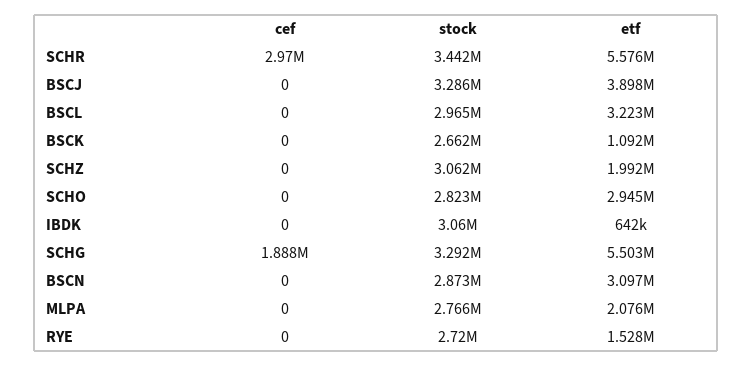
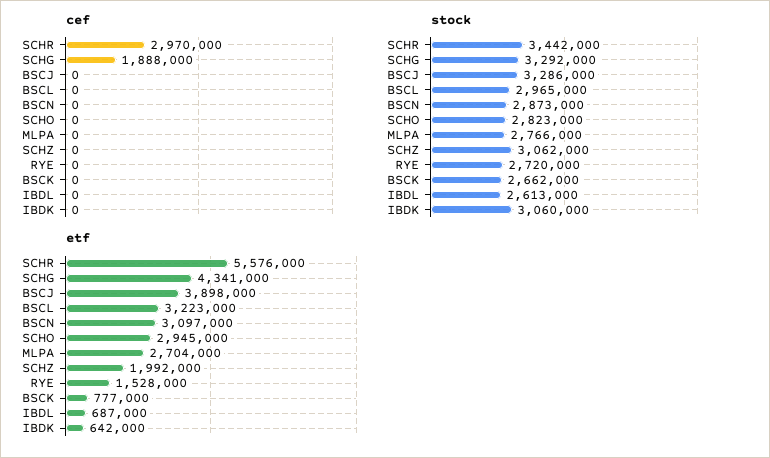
etf, BSCK: 1092000 -> 777000
etf, SCHG: 5503000 -> 4341000
etf, MLPA: 2076000 -> 2704000
cef, IBDL: none -> 0
stock, IBDL: none -> 2613000
etf, IBDL: none -> 687000

